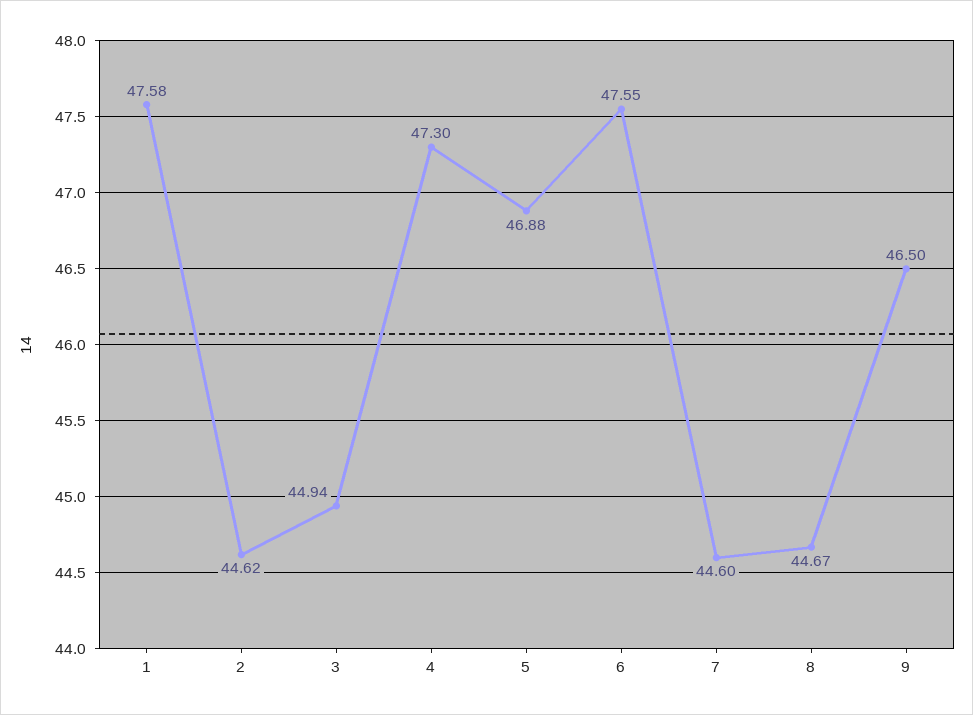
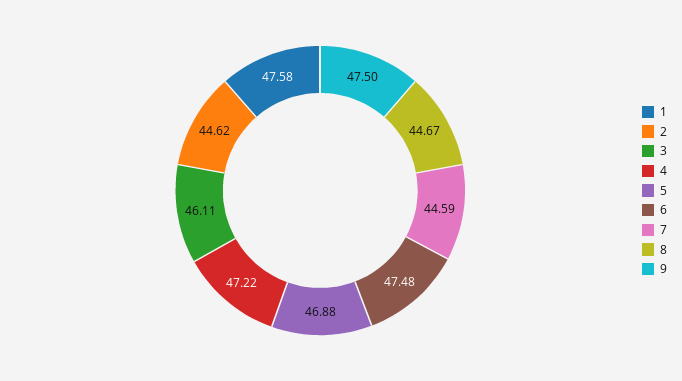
3: 44.94 -> 46.11
4: 47.3 -> 47.22
6: 47.55 -> 47.48
7: 44.6 -> 44.59
9: 46.5 -> 47.5

